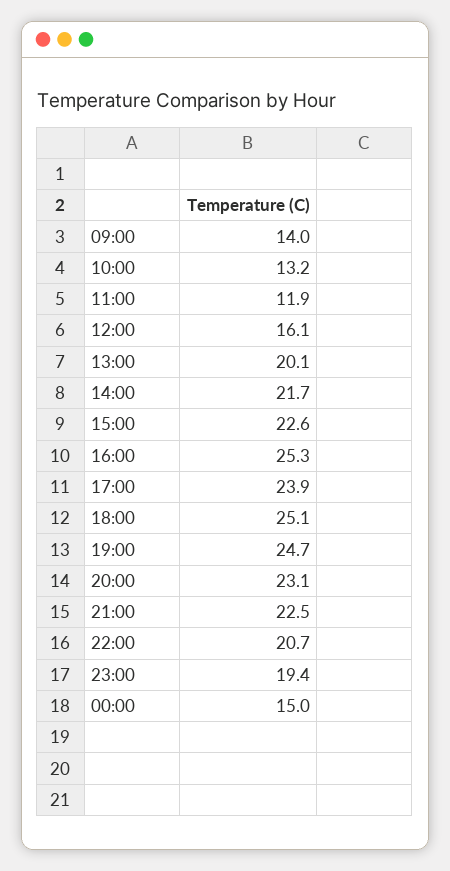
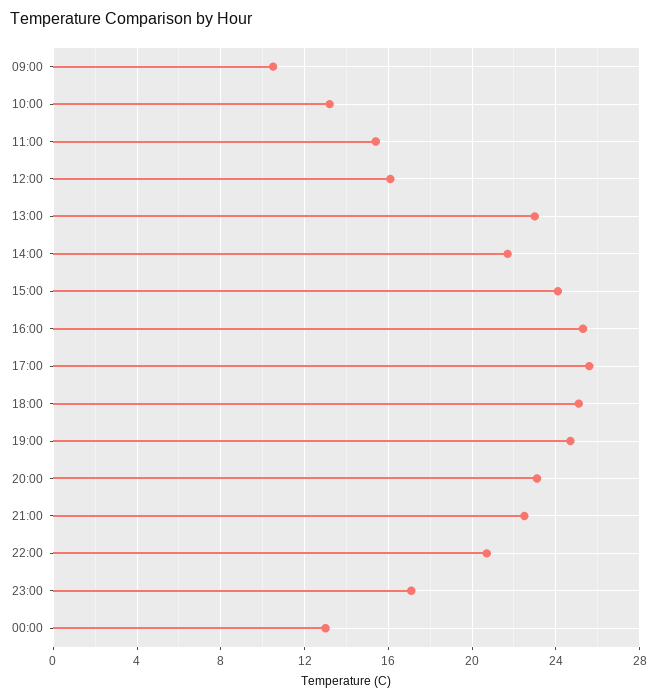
09:00: 14 -> 10.5
11:00: 11.9 -> 15.5
13:00: 20.1 -> 23
15:00: 22.6 -> 24
17:00: 23.9 -> 25.5
23:00: 19.4 -> 17
00:00: 15 -> 13

